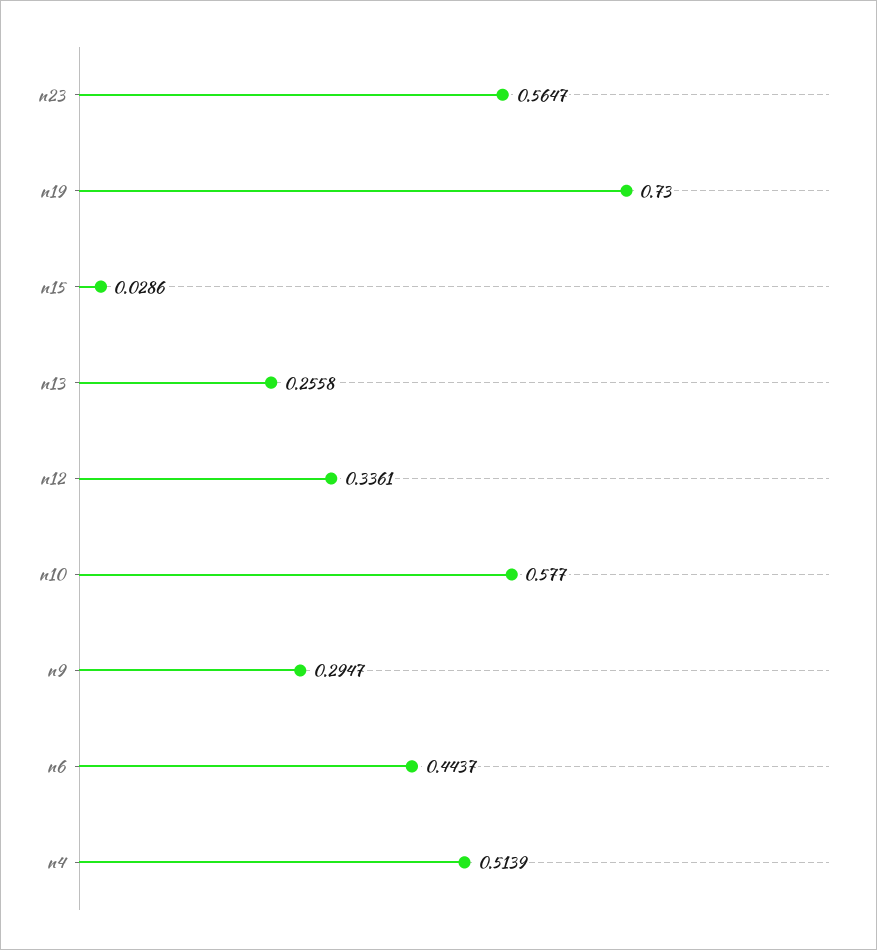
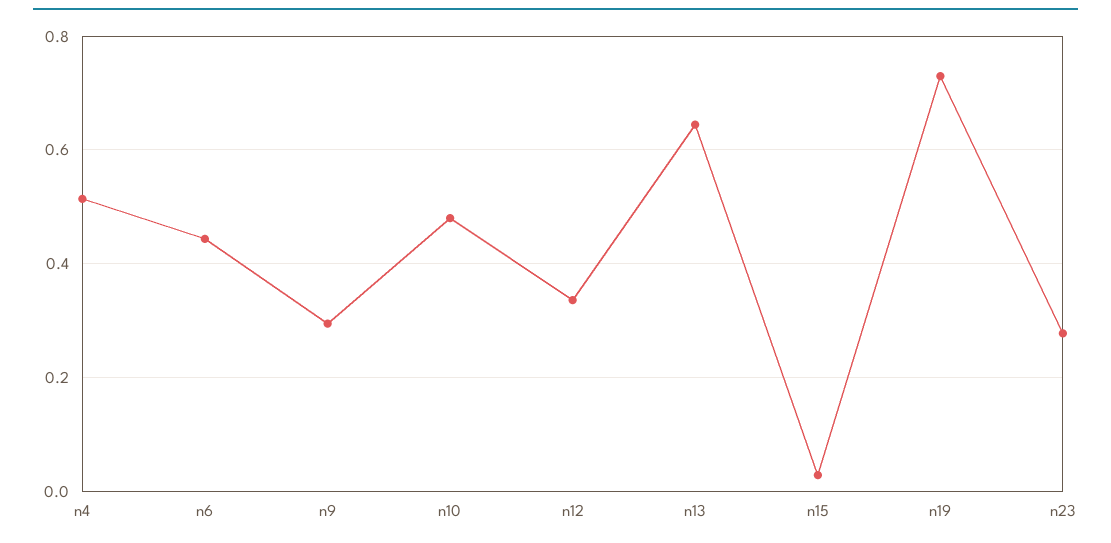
n23: 0.5647 -> 0.28
n13: 0.2558 -> 0.64
n10: 0.577 -> 0.48

